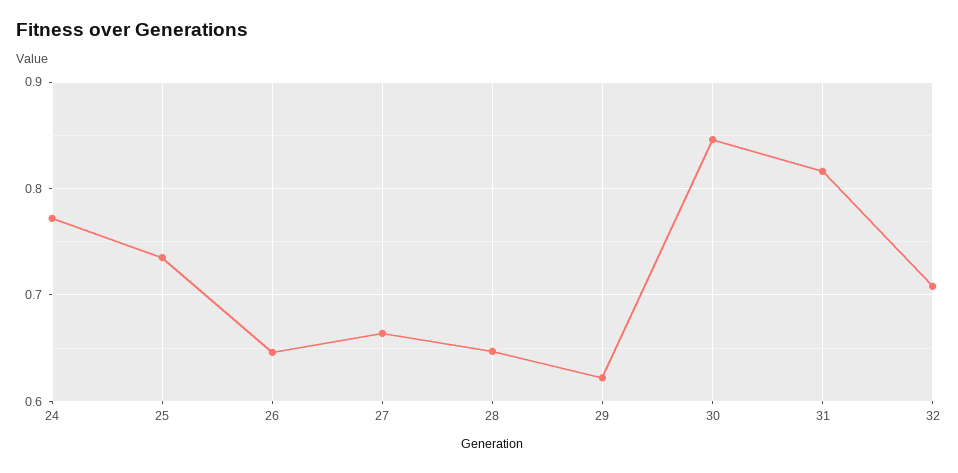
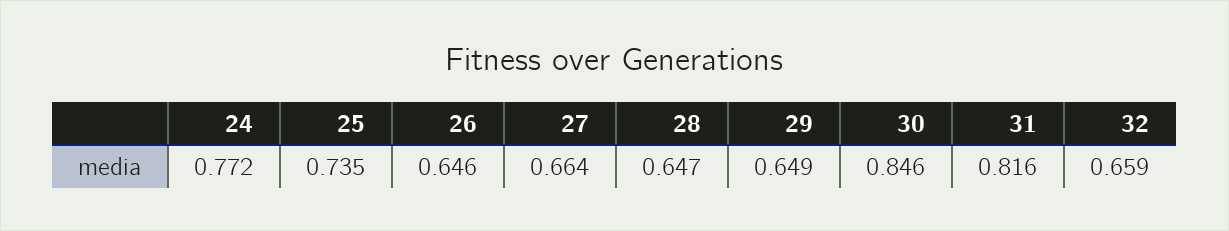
29: 0.62 -> 0.649
32: 0.71 -> 0.659

